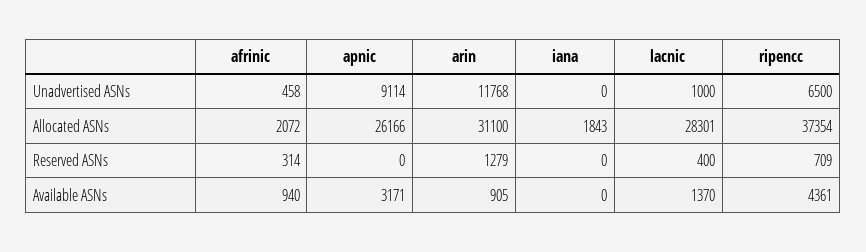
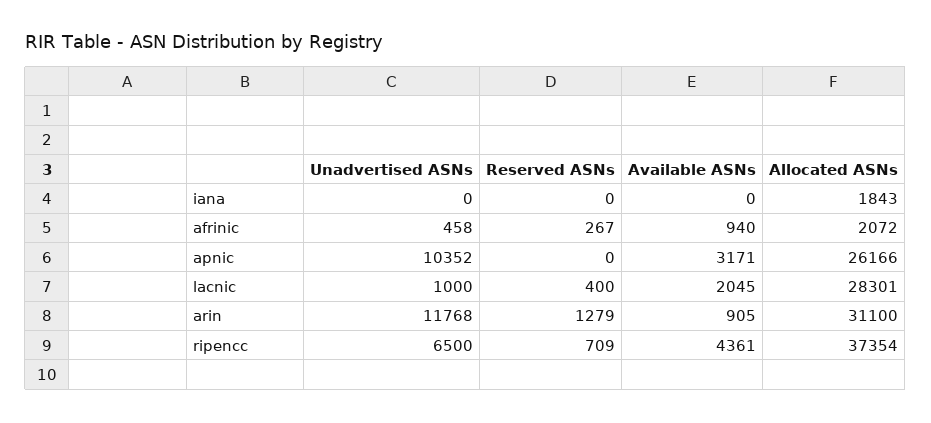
apnic, Unadvertised ASNs: 9114 -> 10352
afrinic, Reserved ASNs: 314 -> 267
lacnic, Available ASNs: 1370 -> 2045

